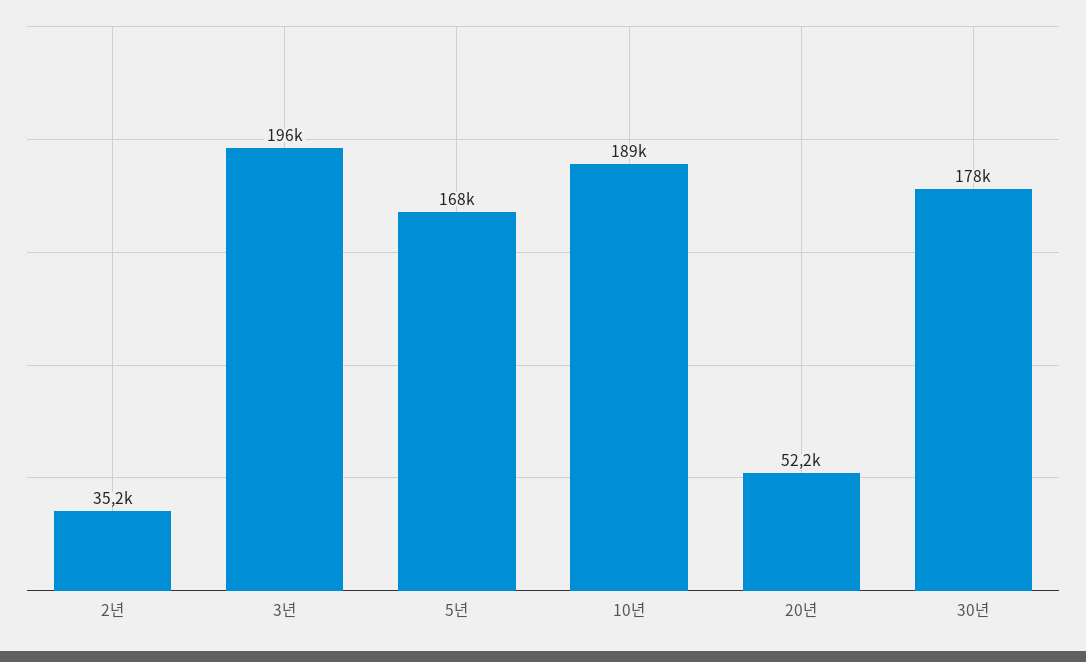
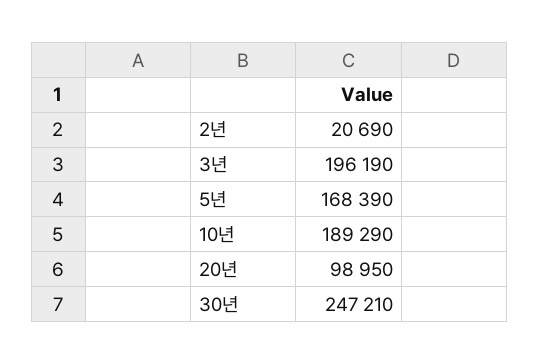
2년: 35200 -> 20690
20년: 52200 -> 98950
30년: 178000 -> 247210

